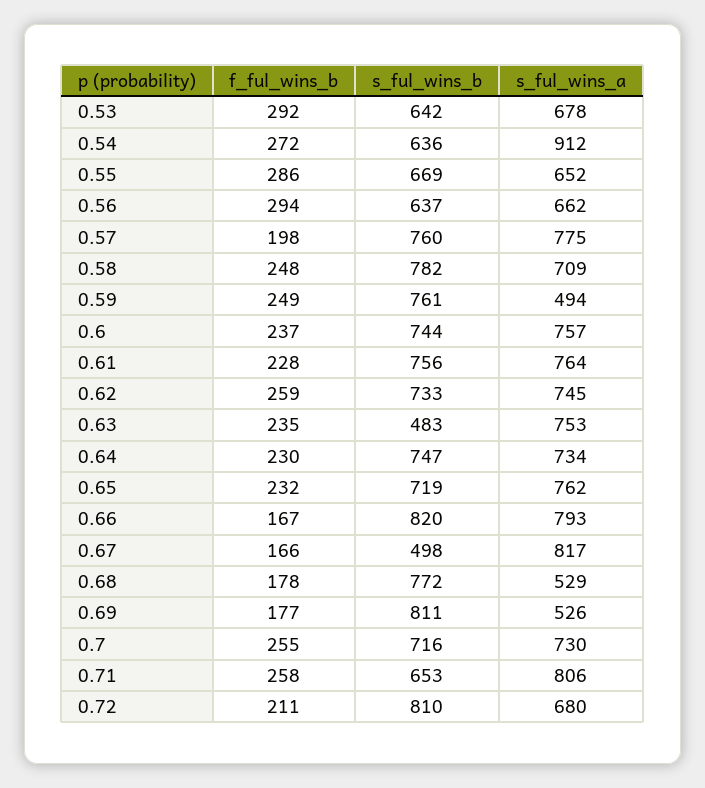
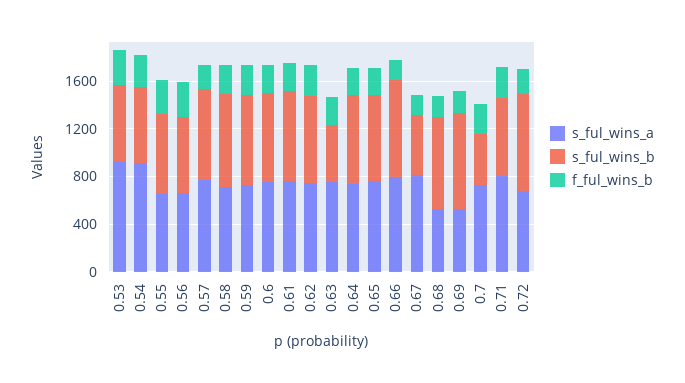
s_ful_wins_a, 0.53: 678 -> 900
s_ful_wins_a, 0.59: 494 -> 700
s_ful_wins_b, 0.7: 716 -> 400

